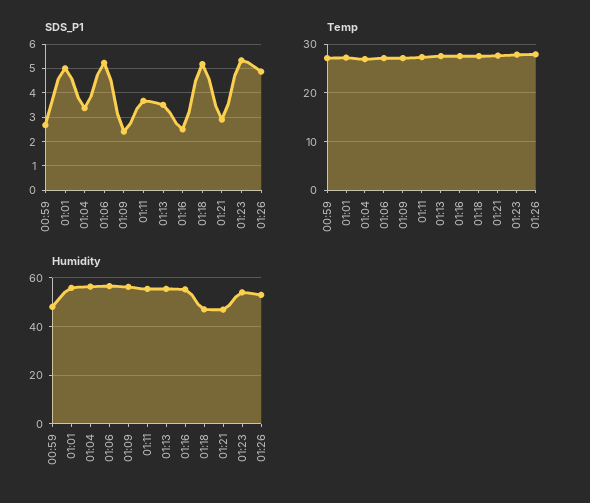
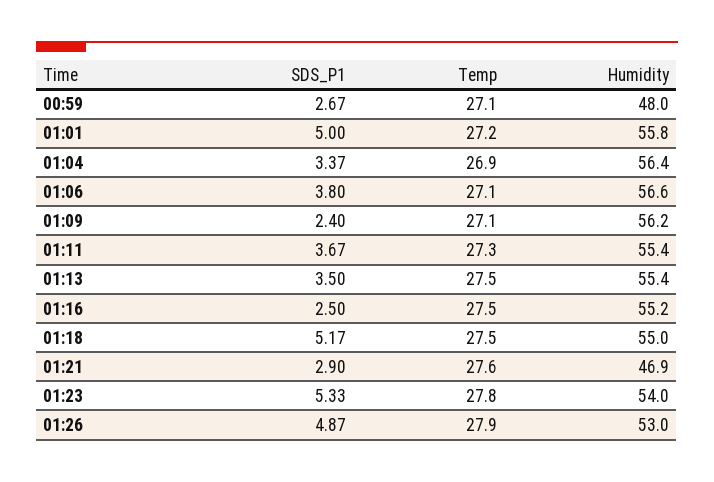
SDS_P1, 01:06: 5.25 -> 3.8
Humidity, 01:18: 47.5 -> 55

